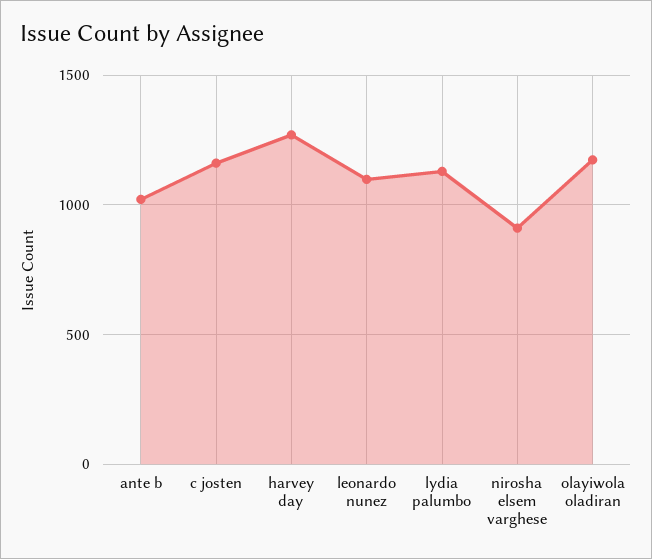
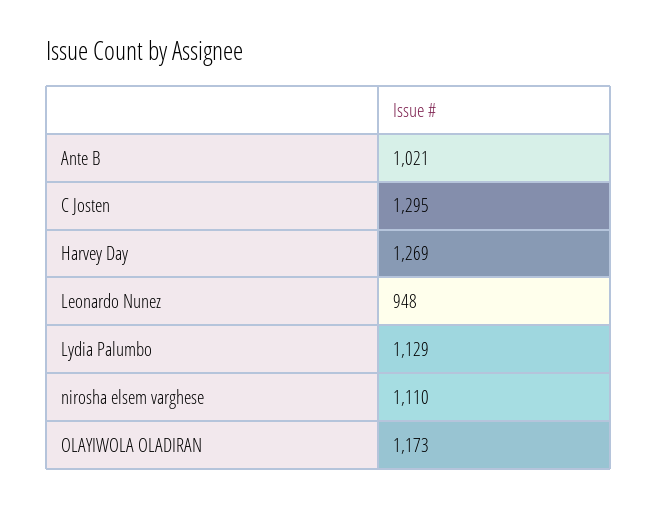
c josten: 1150 -> 1295
leonardo nunez: 1100 -> 948
nirosha elsem varghese: 900 -> 1110

